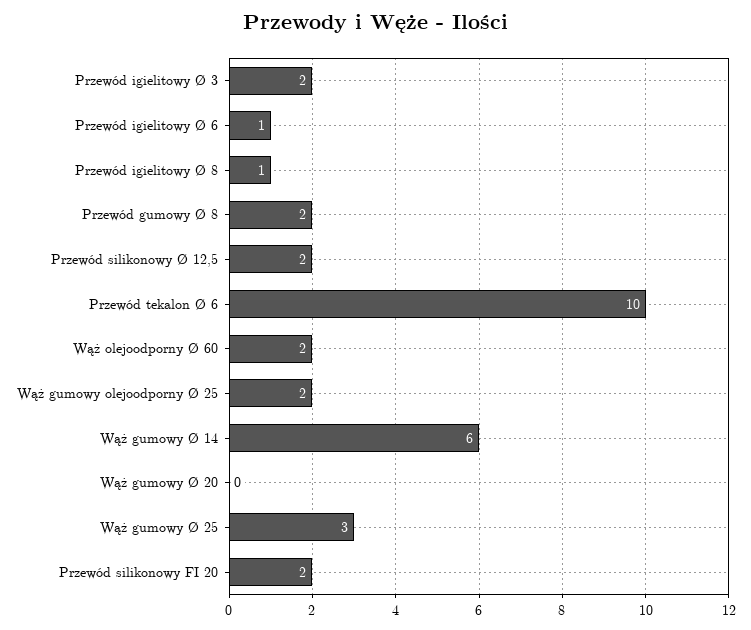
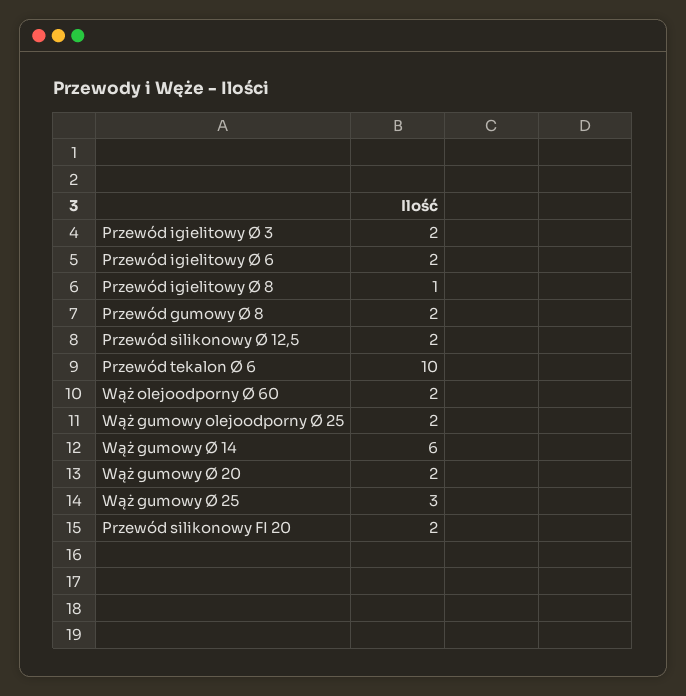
Przewód igielitowy Ø 6: 1 -> 2
Wąż gumowy Ø 20: 0 -> 2

